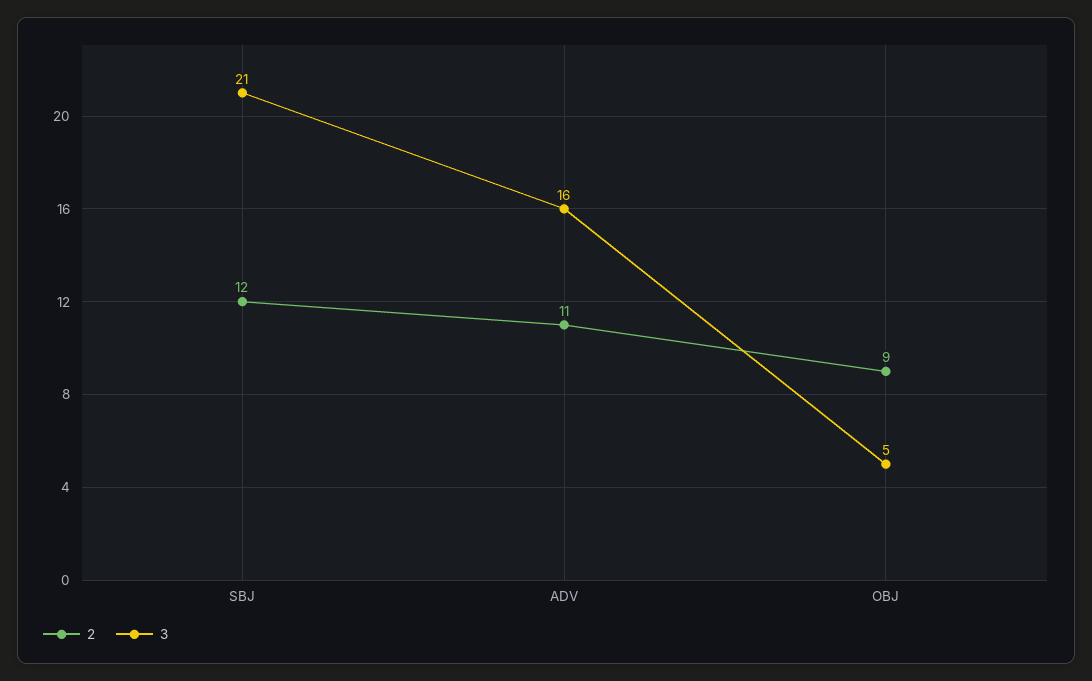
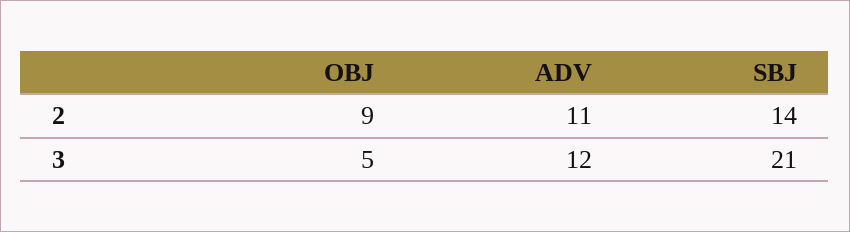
2, SBJ: 12 -> 14
3, ADV: 16 -> 12

